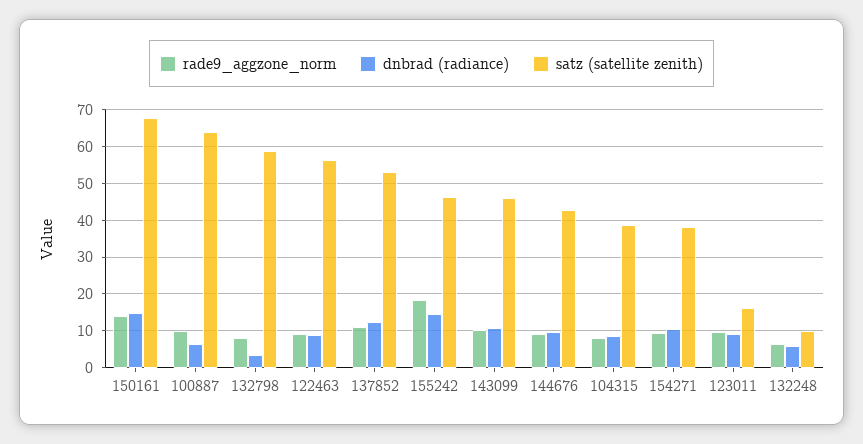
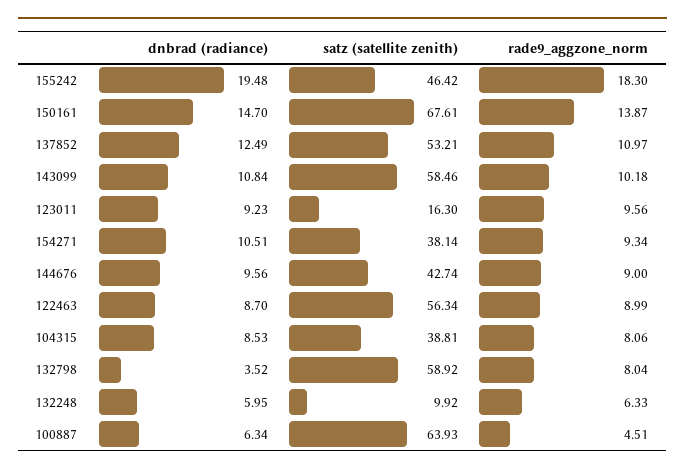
rade9_aggzone_norm, 100887: 10 -> 4.51
dnbrad (radiance), 155242: 14 -> 19.48
satz (satellite zenith), 143099: 46 -> 58.46

